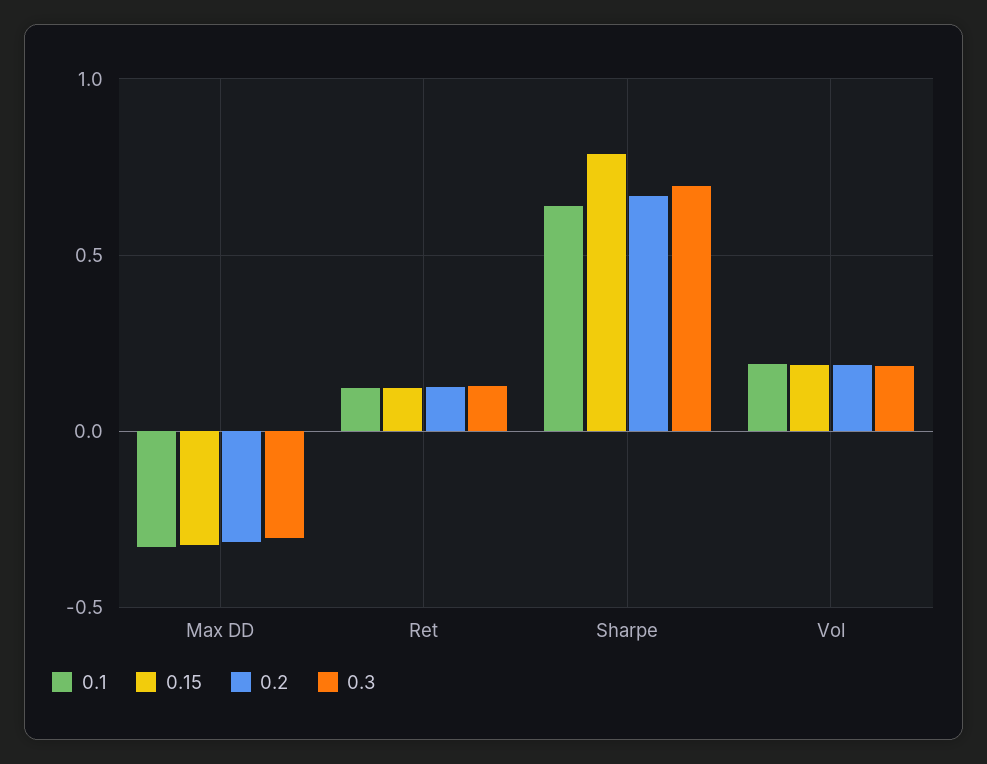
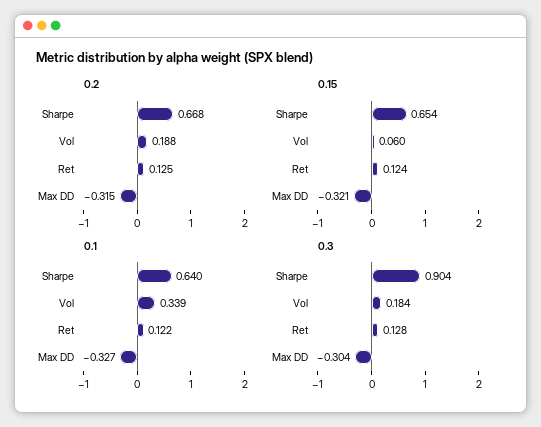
0.15, Sharpe: 0.8 -> 0.654
0.3, Sharpe: 0.7 -> 0.904
0.1, Vol: 0.2 -> 0.339
0.15, Vol: 0.2 -> 0.06

